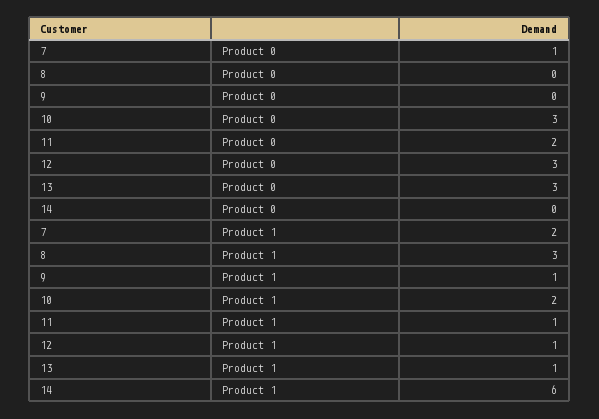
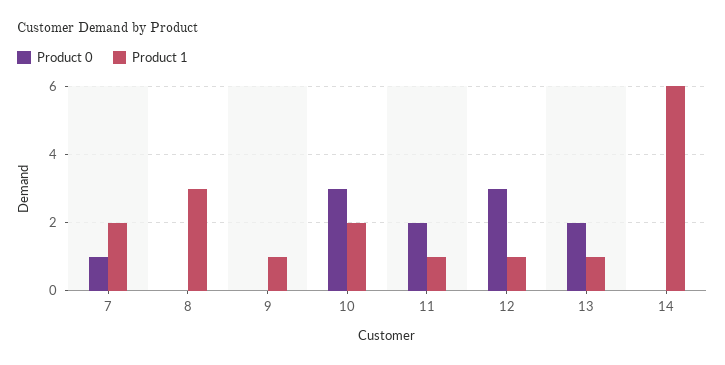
Product 0, 13: 3 -> 2

